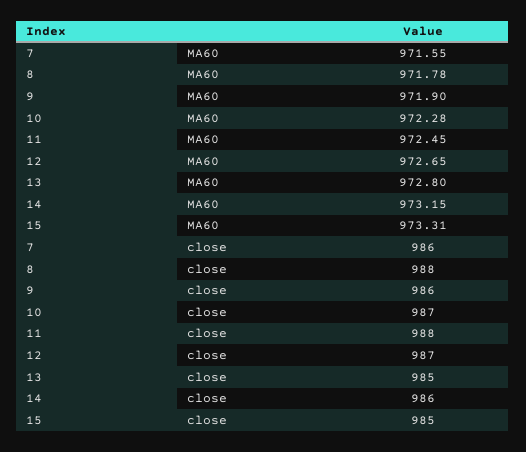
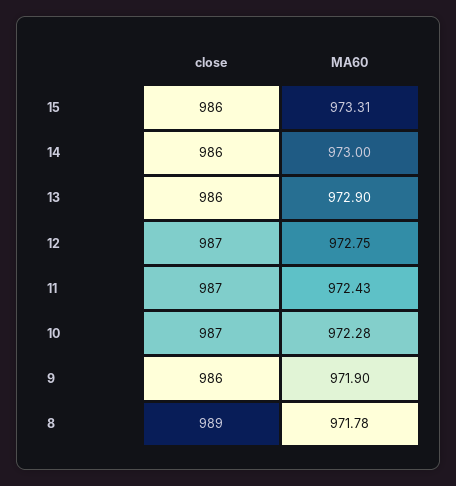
7, MA60: 971.55 -> none
11, MA60: 972.45 -> 972.43
12, MA60: 972.65 -> 972.75
13, MA60: 972.8 -> 972.9
14, MA60: 973.15 -> 973
7, close: 986 -> none
8, close: 988 -> 989
11, close: 988 -> 987
13, close: 985 -> 986
15, close: 985 -> 986

